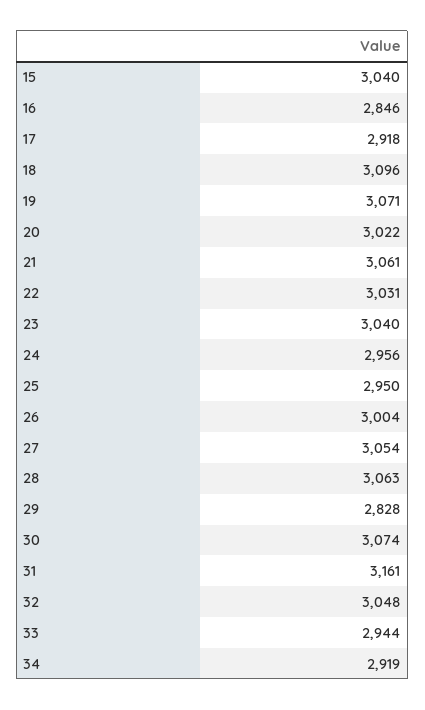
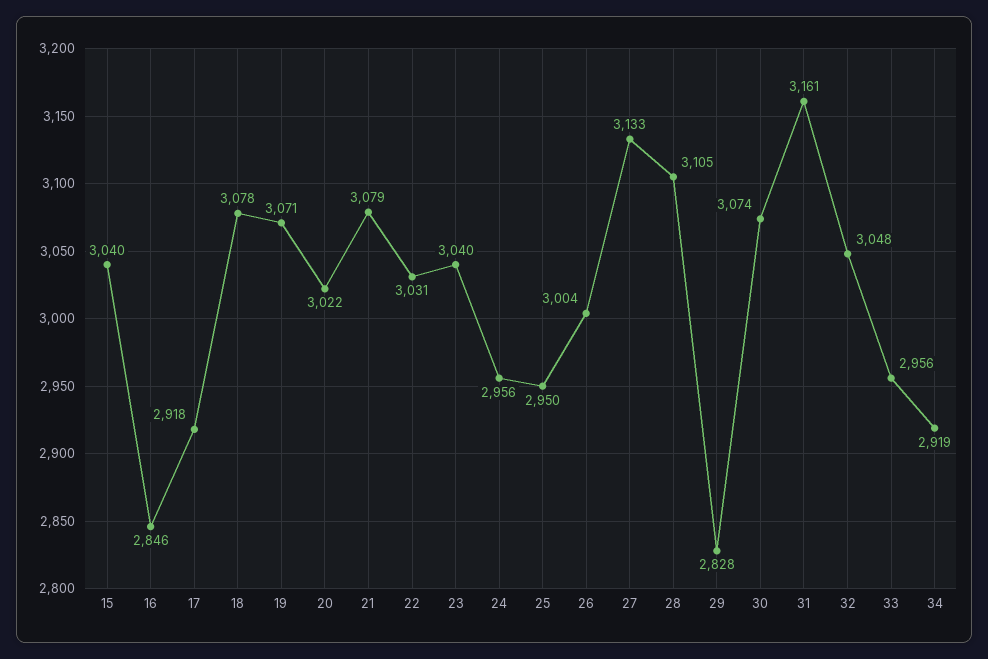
18: 3096 -> 3078
21: 3061 -> 3079
27: 3054 -> 3133
28: 3063 -> 3105
33: 2944 -> 2956

